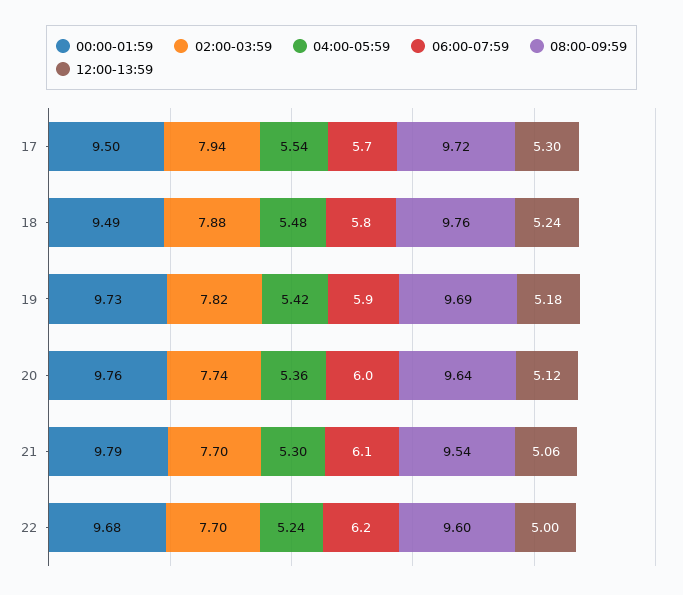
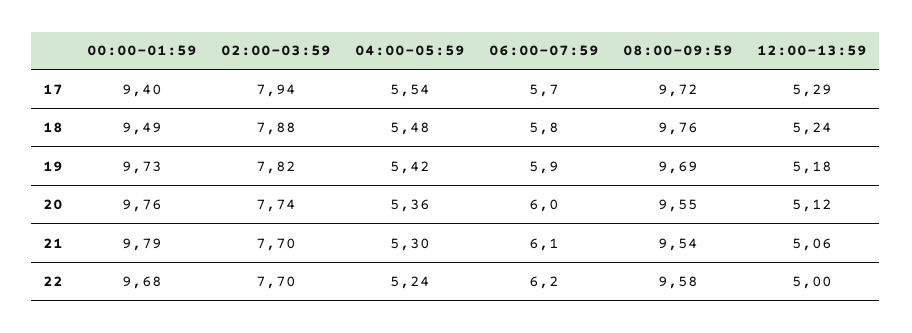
00:00-01:59, 17: 9.5 -> 9.4
12:00-13:59, 17: 5.3 -> 5.29
08:00-09:59, 20: 9.64 -> 9.55
08:00-09:59, 22: 9.6 -> 9.58

